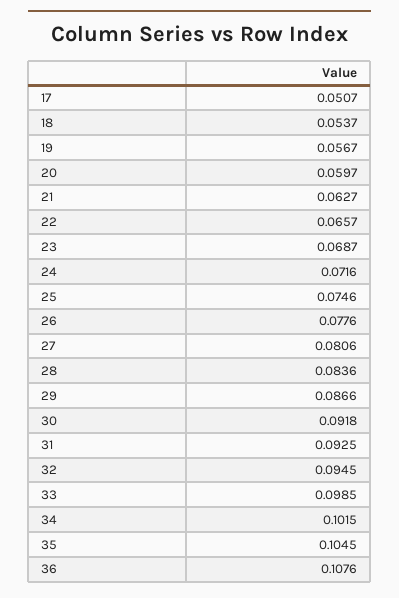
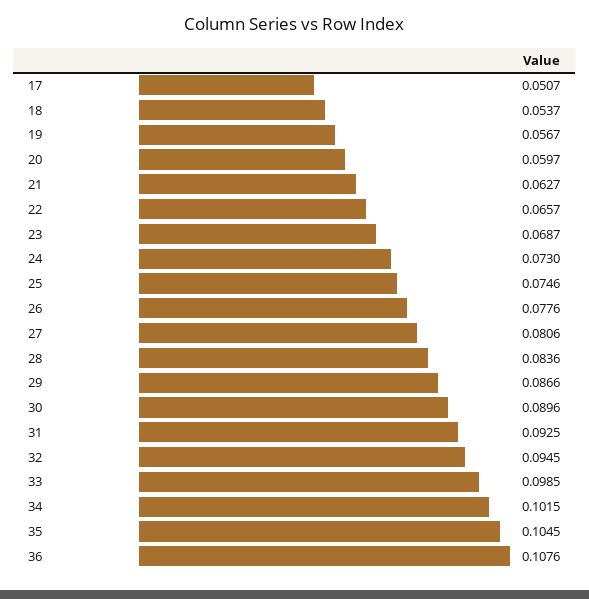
24: 0.0716 -> 0.073
30: 0.0918 -> 0.0896

